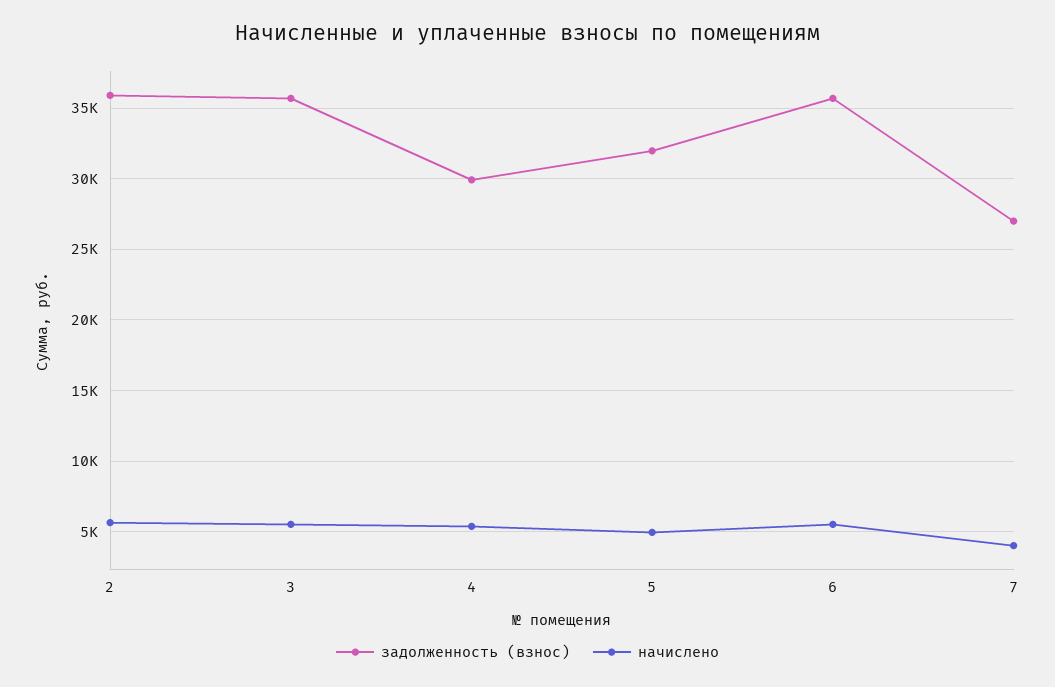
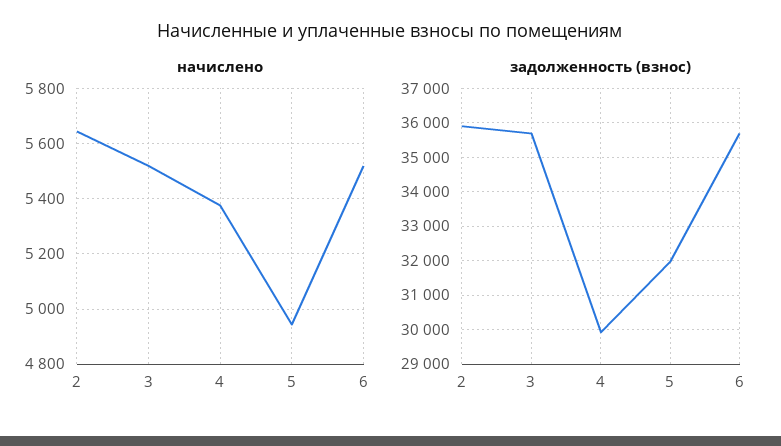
задолженность (взнос), 7: 27000 -> none
начислено, 7: 4000 -> none

